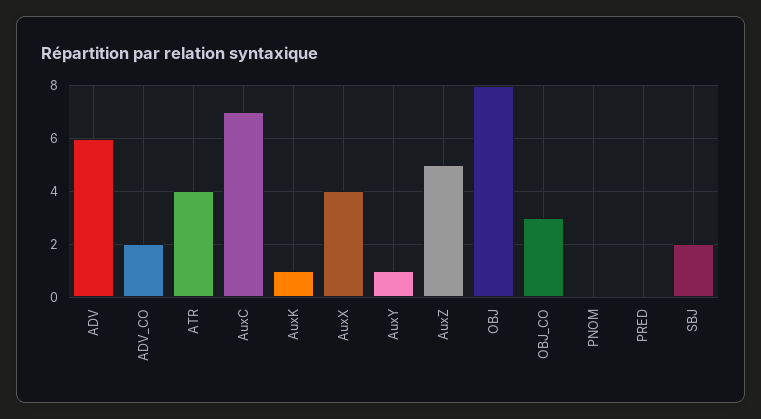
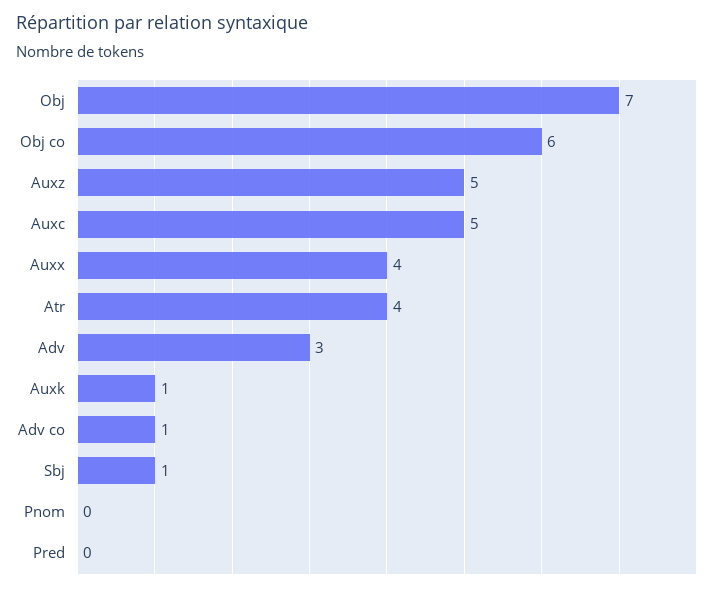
ADV: 6 -> 3
ADV_CO: 2 -> 1
AuxC: 7 -> 5
AuxY: 1 -> none
OBJ: 8 -> 7
OBJ_CO: 3 -> 6
SBJ: 2 -> 1

